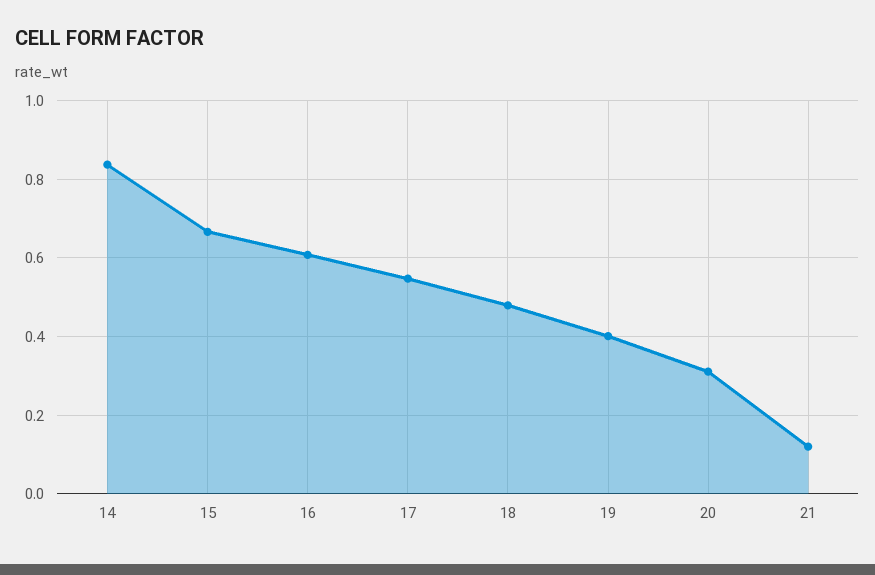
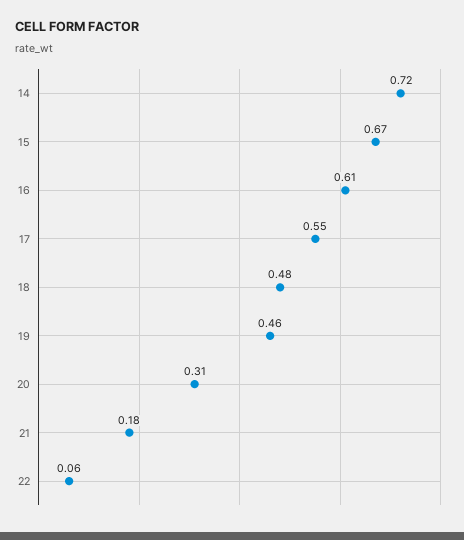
14: 0.84 -> 0.72
19: 0.4 -> 0.46
21: 0.12 -> 0.18
22: none -> 0.06

